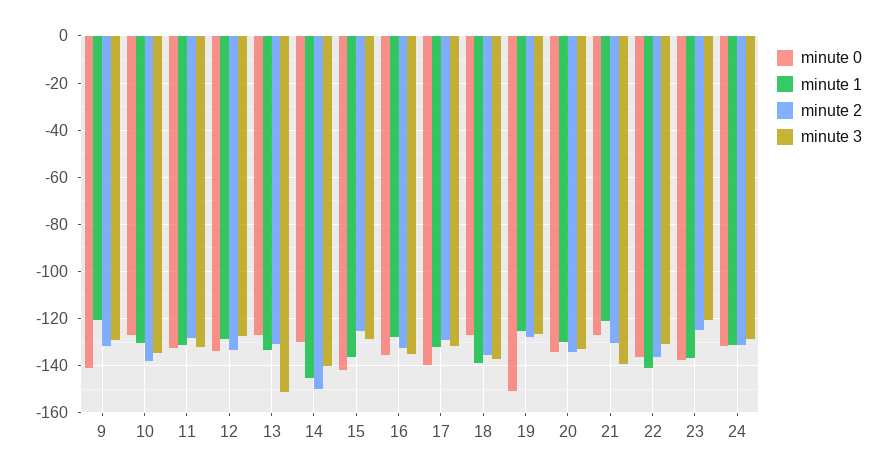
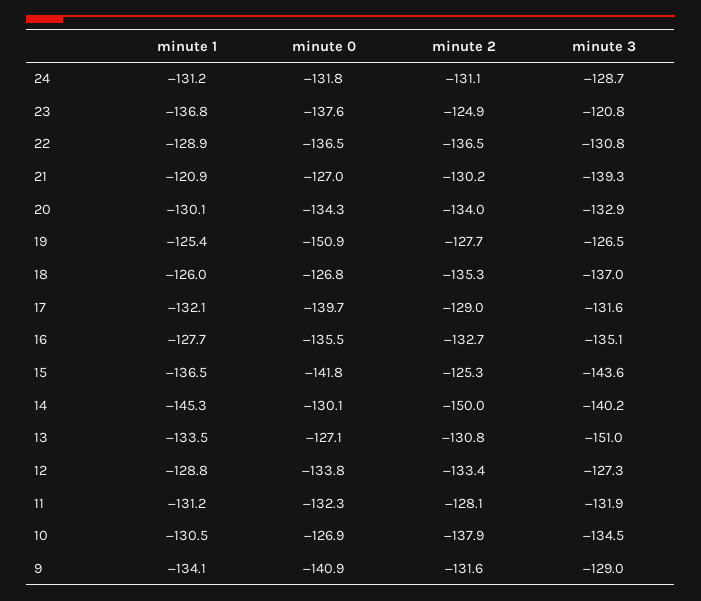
minute 1, 9: -120 -> -134.1
minute 3, 15: -130 -> -143.6
minute 1, 18: -140 -> -126
minute 1, 22: -140 -> -128.9

